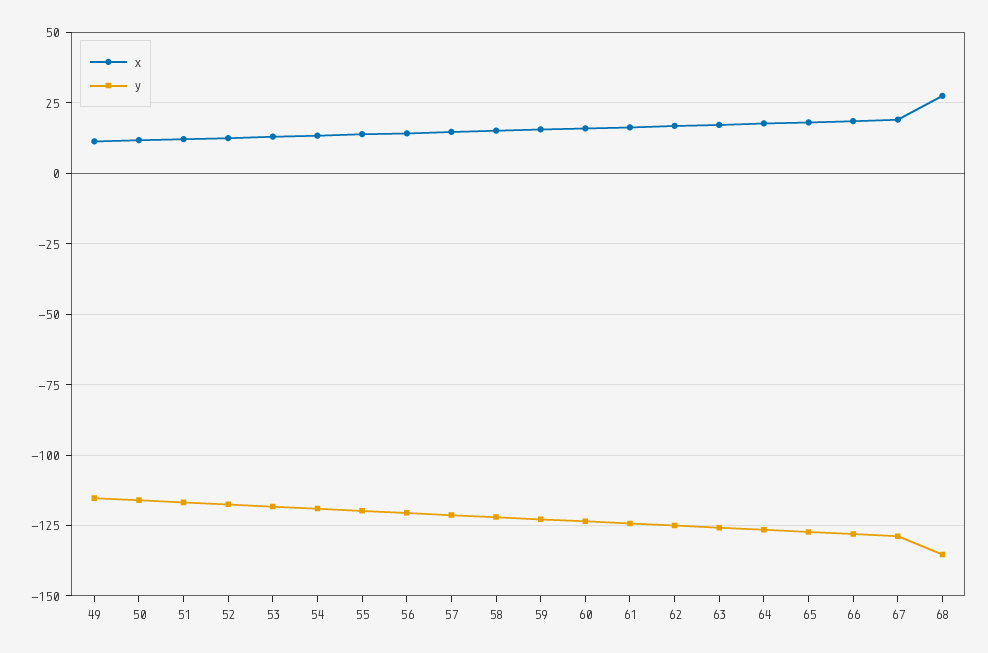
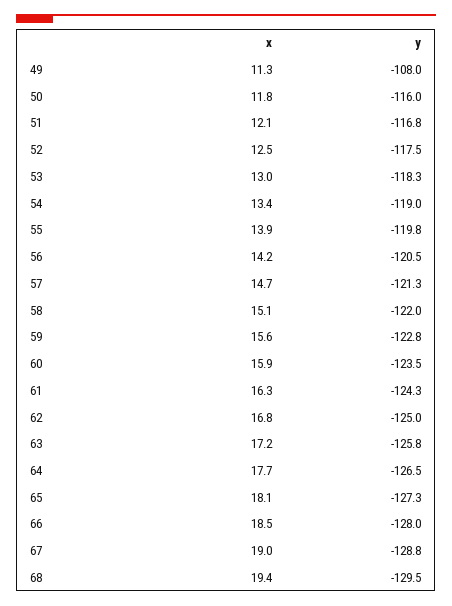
y, 49: -115 -> -108
x, 68: 27.5 -> 19.4
y, 68: -135 -> -129.5

